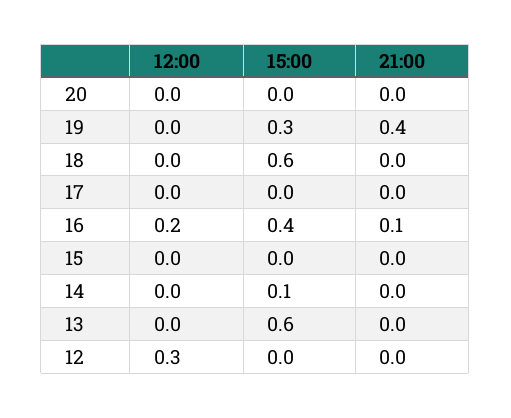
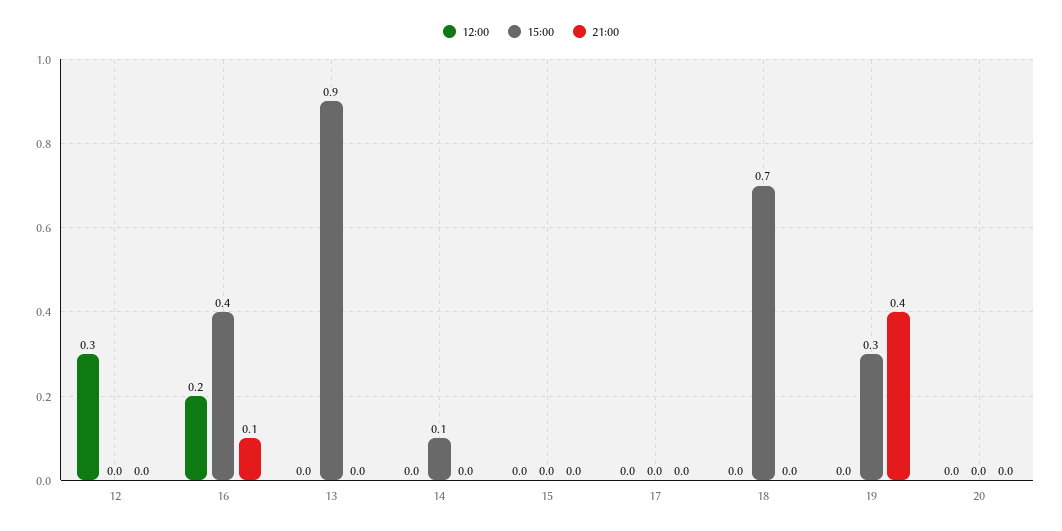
15:00, 18: 0.6 -> 0.7
15:00, 13: 0.6 -> 0.9

